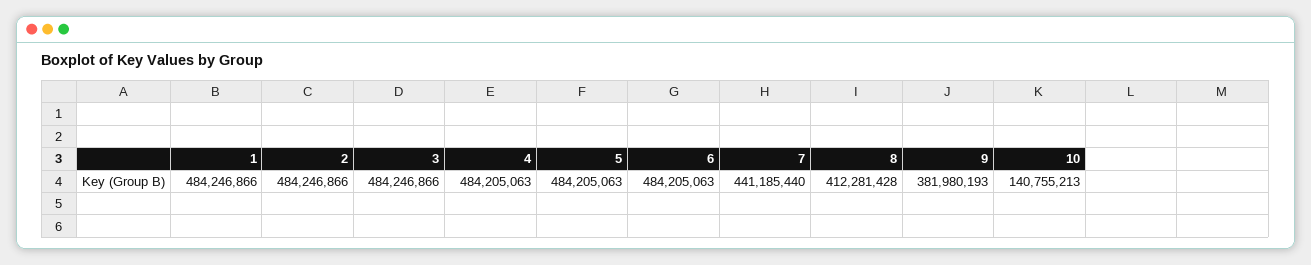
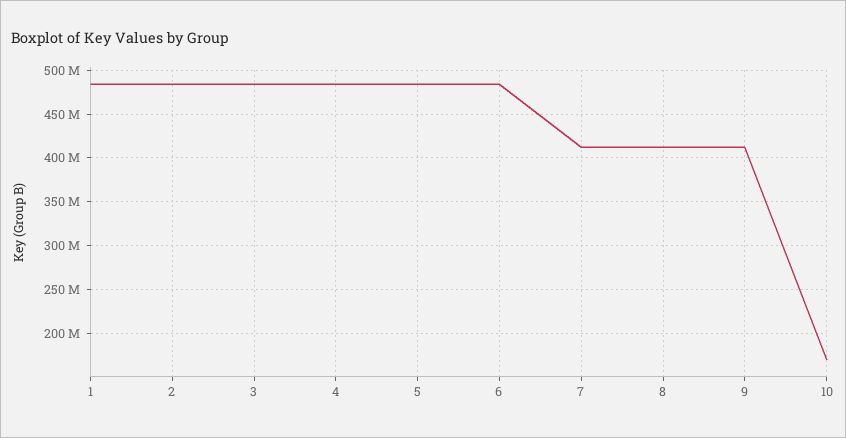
7: 441185440 -> 410000000
9: 381980193 -> 410000000
10: 140755213 -> 170000000

